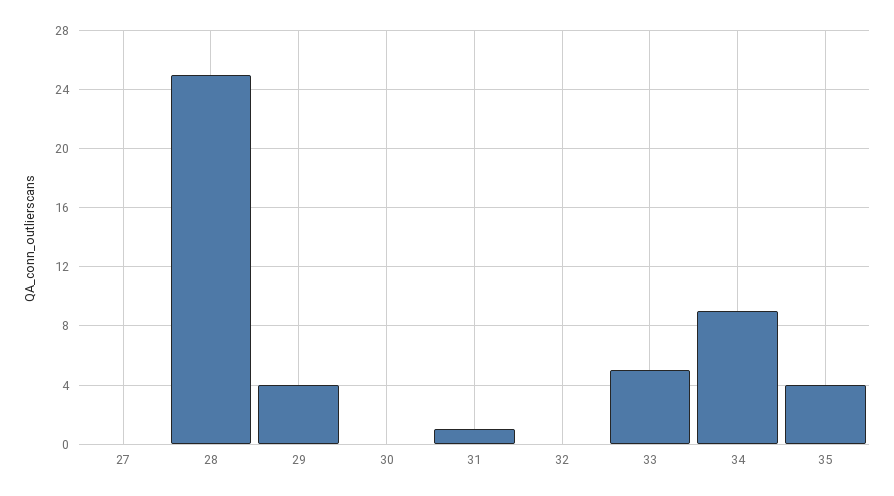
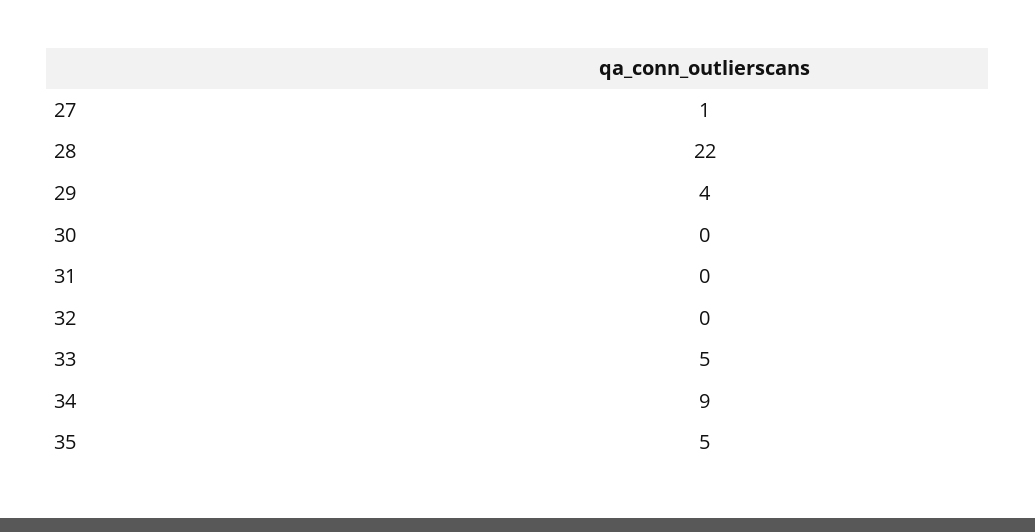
27: 0 -> 1
28: 25 -> 22
31: 1 -> 0
35: 4 -> 5

